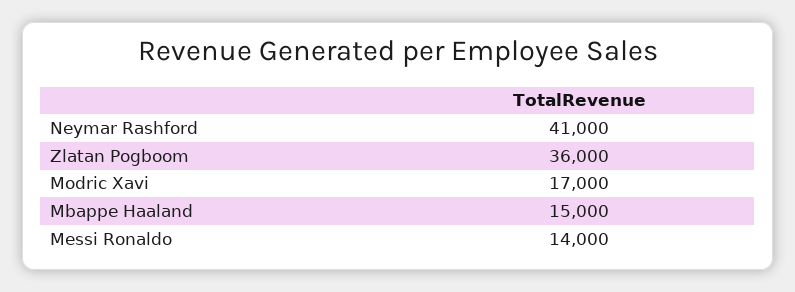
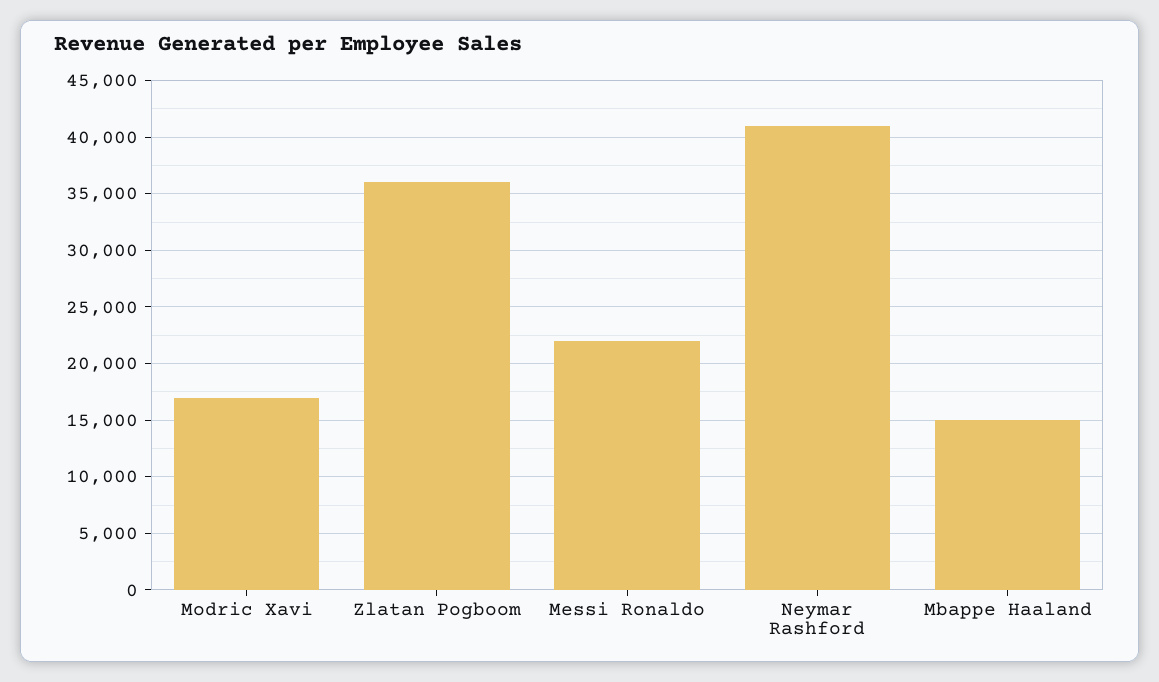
Messi Ronaldo: 14000 -> 22000

